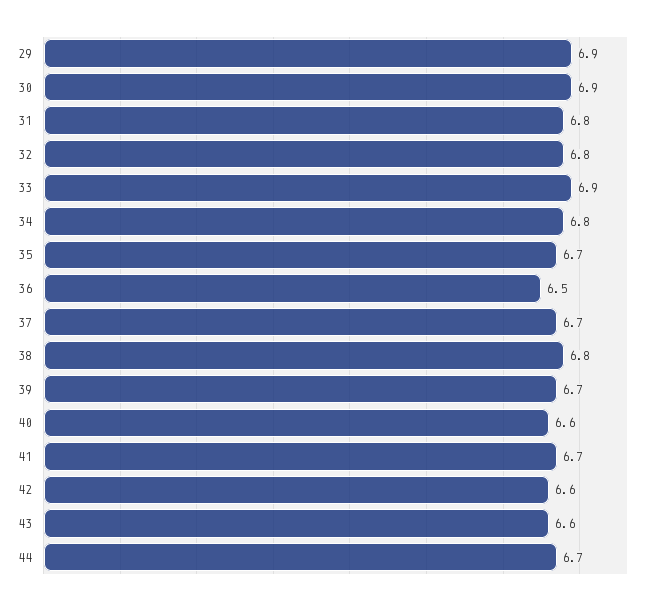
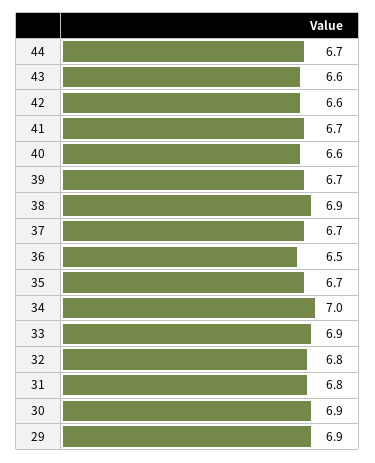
34: 6.8 -> 7
38: 6.8 -> 6.9

